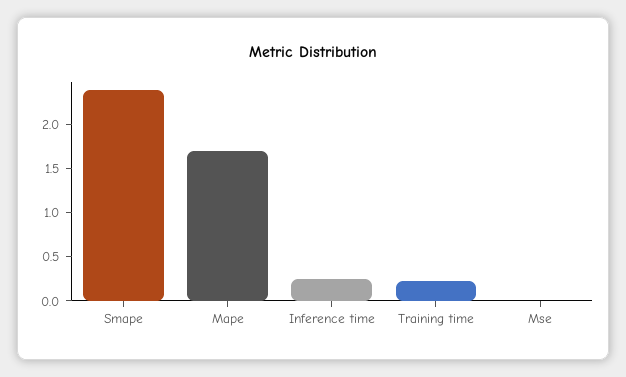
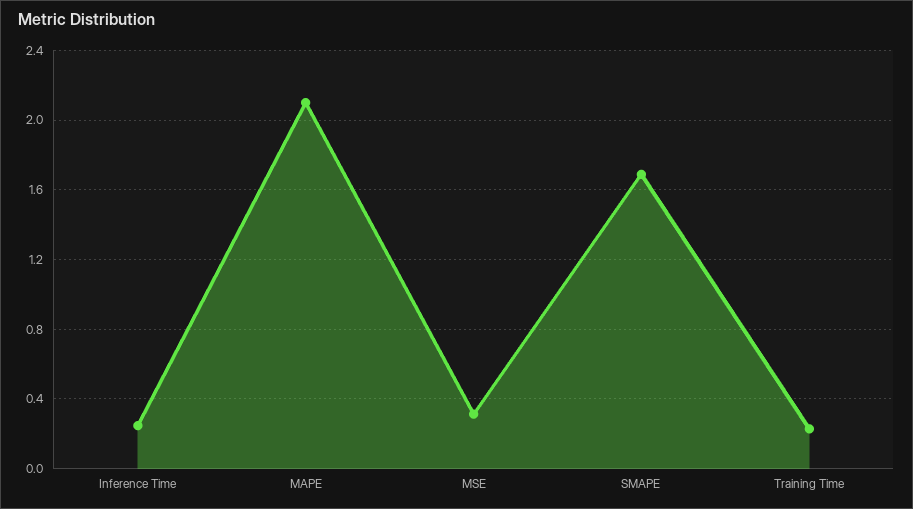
Smape: 2.4 -> 1.7
Mape: 1.7 -> 2.1
Mse: 0 -> 0.3

